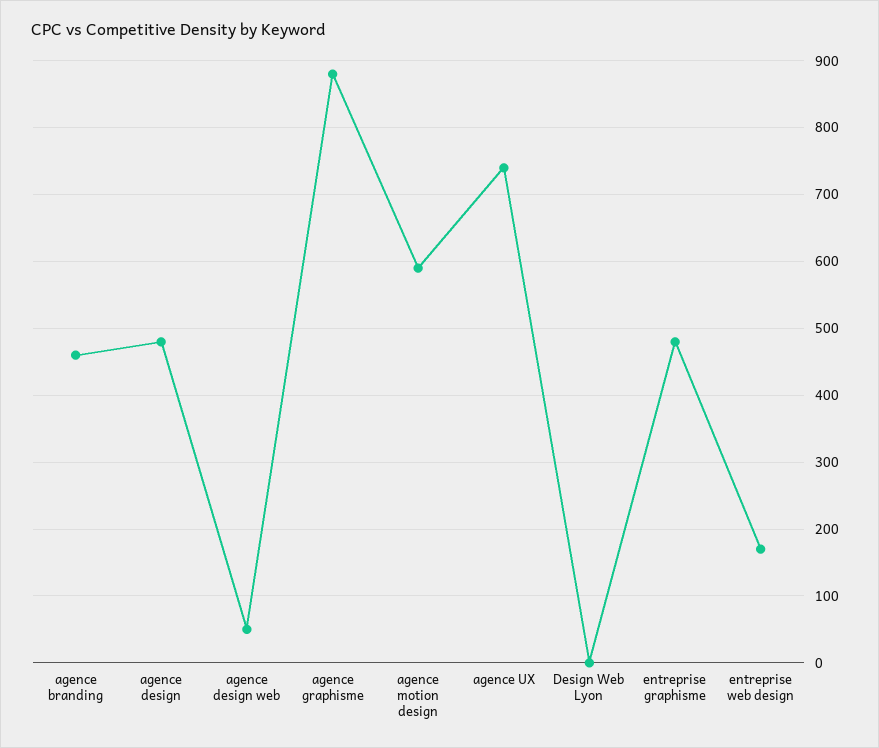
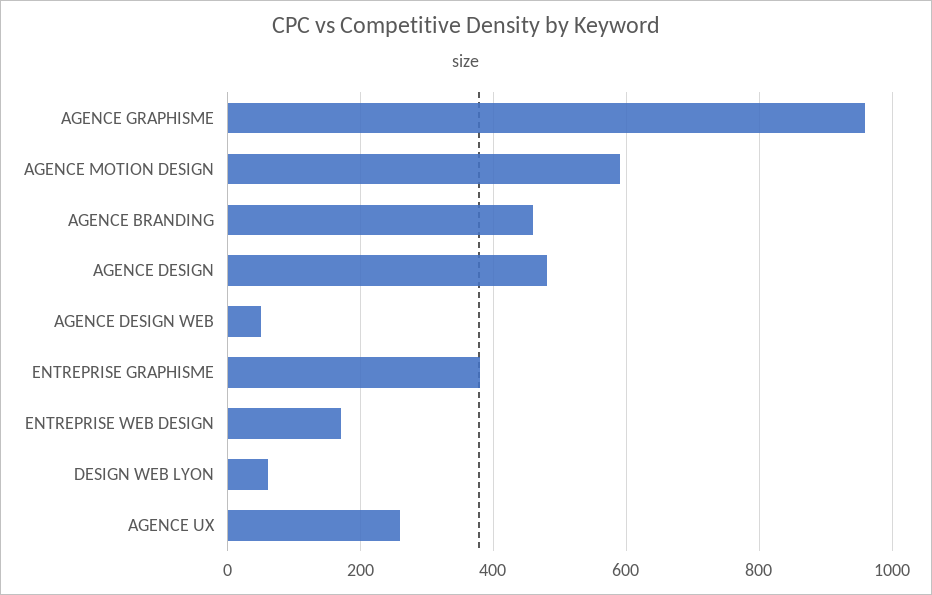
agence graphisme: 880 -> 960
agence UX: 740 -> 260
Design Web Lyon: 0 -> 60
entreprise graphisme: 480 -> 380

